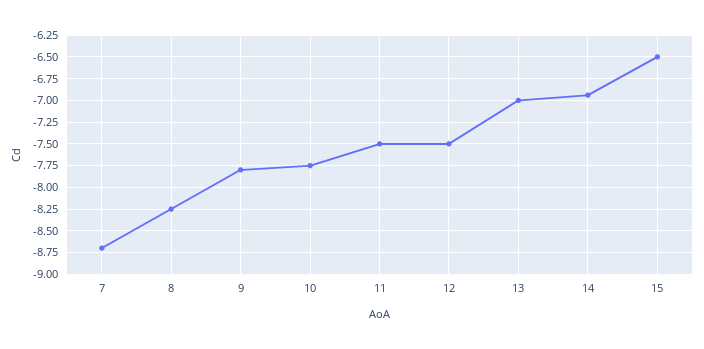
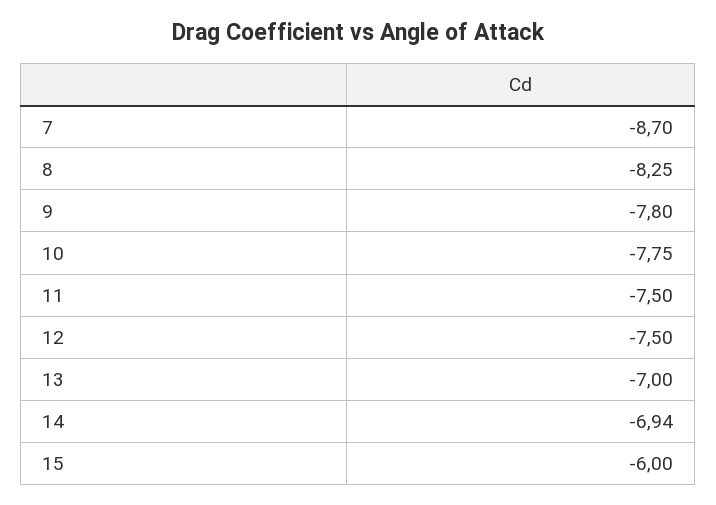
15: -6.5 -> -6

